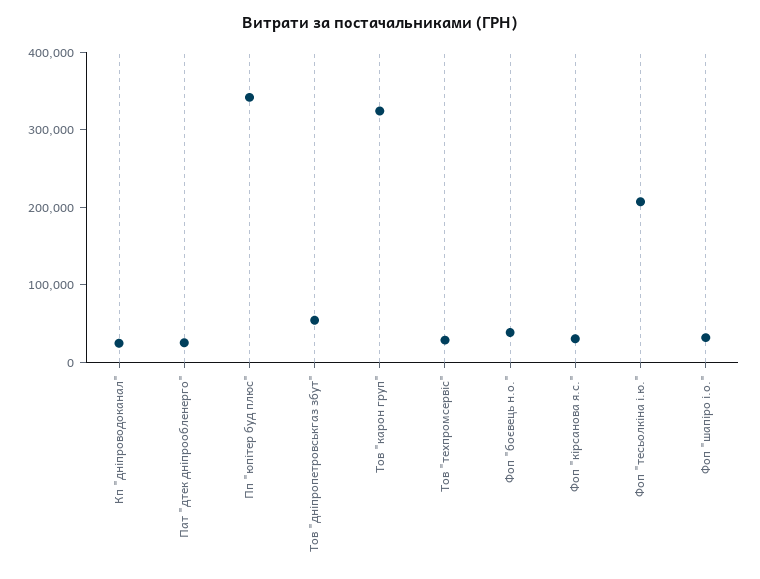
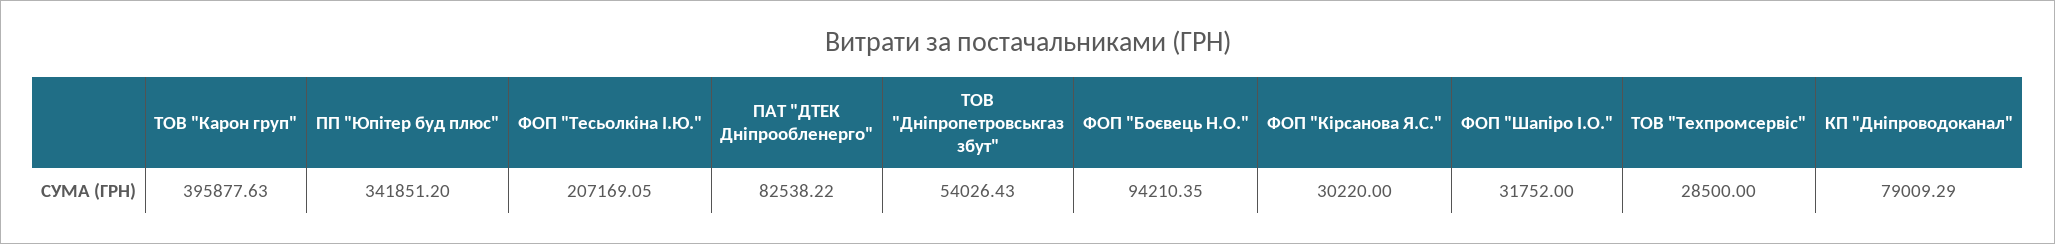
Кп "дніпроводоканал": 20000 -> 79009.29
Пат "дтек дніпрообленерго": 20000 -> 82538.22
Тов "карон груп": 320000 -> 395877.63
Фоп "боєвець н.о.": 40000 -> 94210.35

